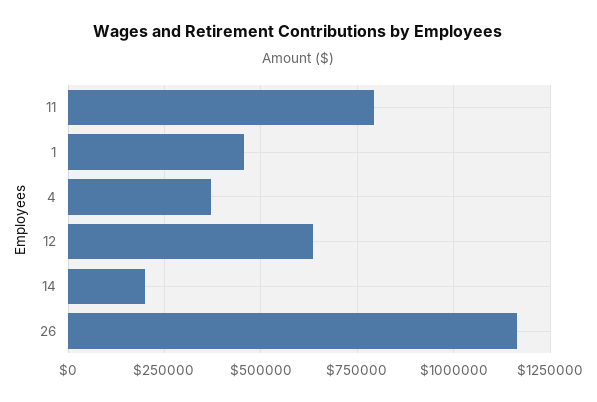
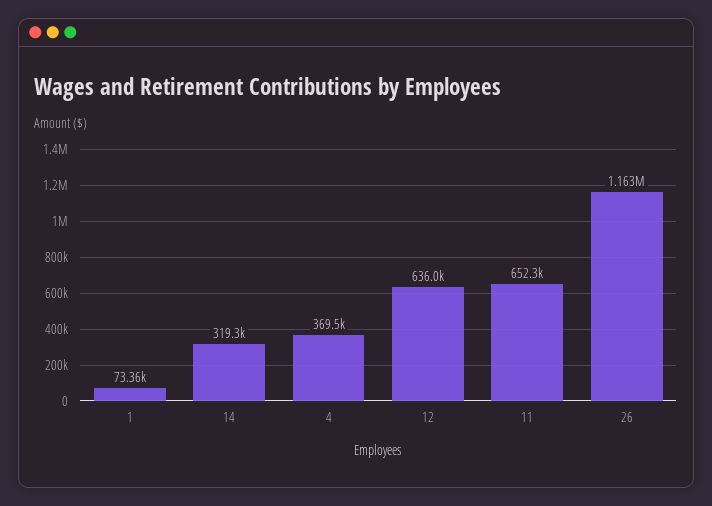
11: 800000 -> 652300
1: 450000 -> 73360
14: 200000 -> 319300

